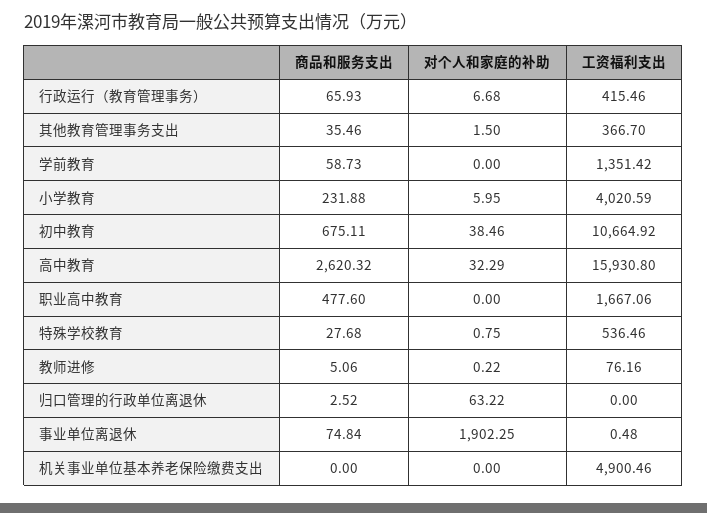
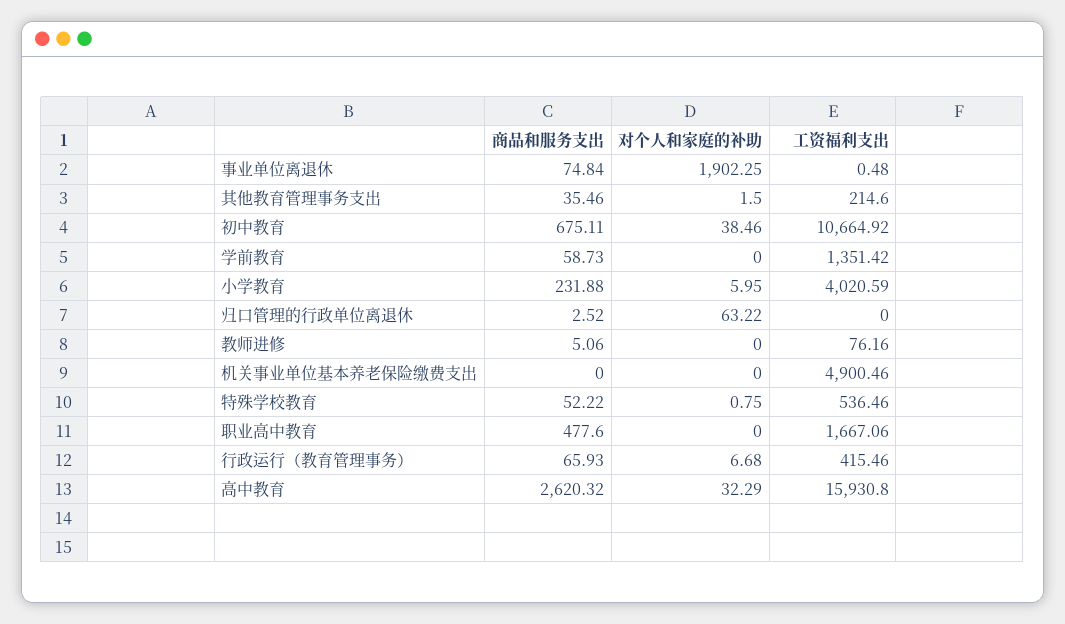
工资福利支出, 其他教育管理事务支出: 366.7 -> 214.6
商品和服务支出, 特殊学校教育: 27.68 -> 52.22
对个人和家庭的补助, 教师进修: 0.22 -> 0

